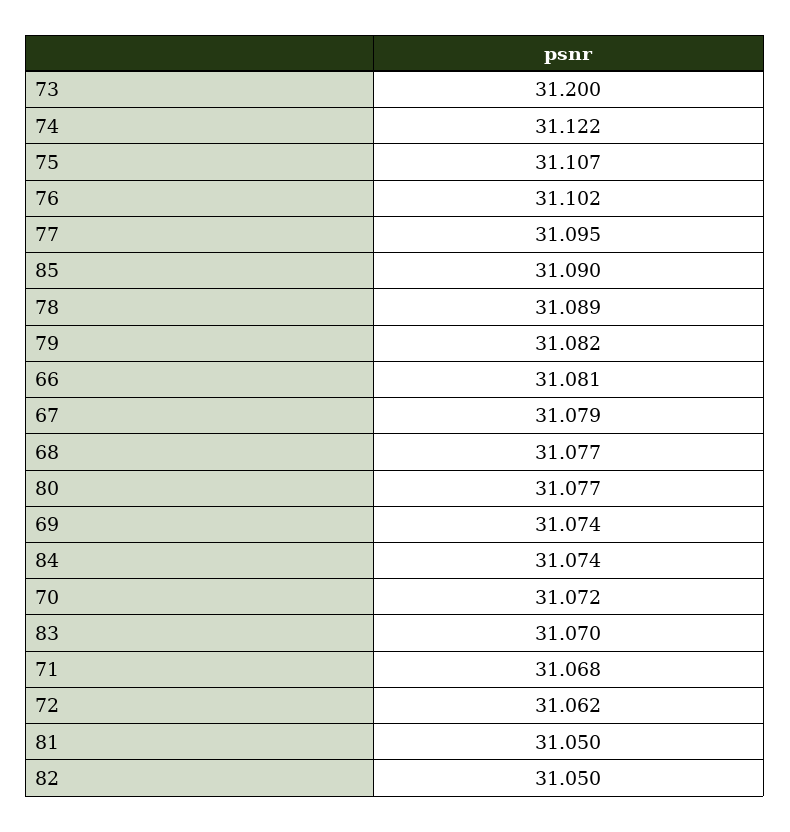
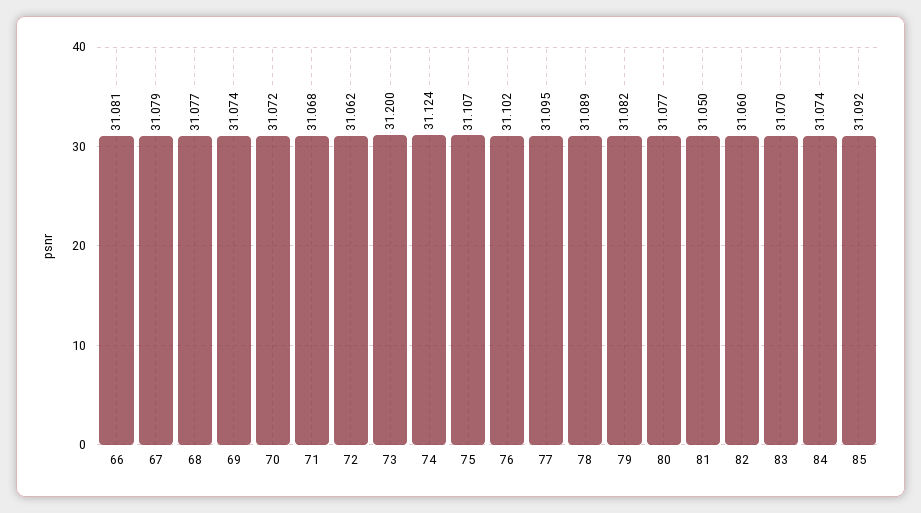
74: 31.122 -> 31.124
85: 31.09 -> 31.092
82: 31.05 -> 31.06

